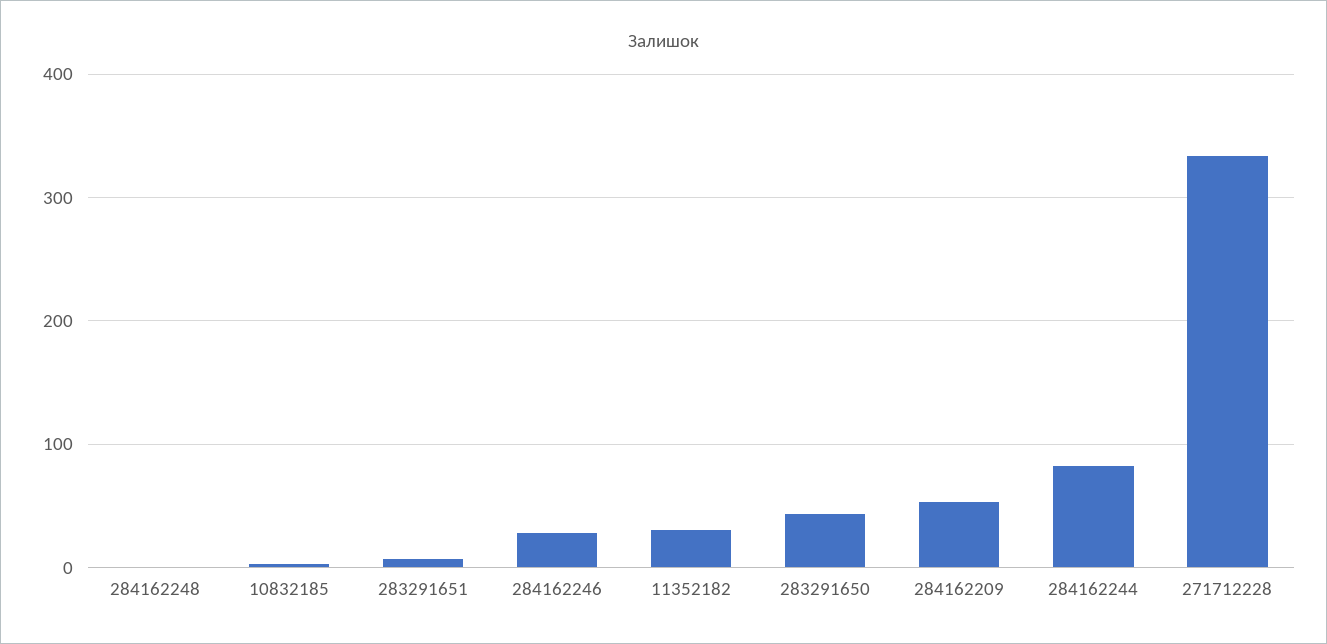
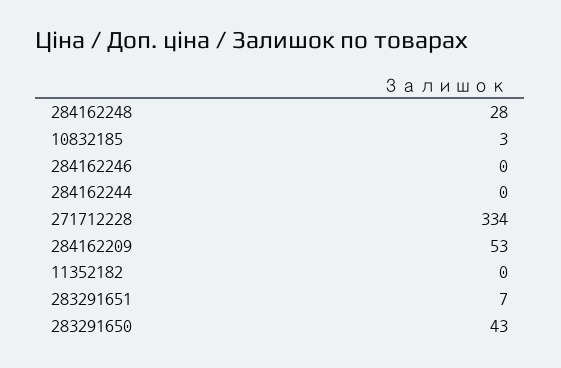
284162248: 0 -> 28
284162246: 30 -> 0
11352182: 30 -> 0
284162244: 80 -> 0

